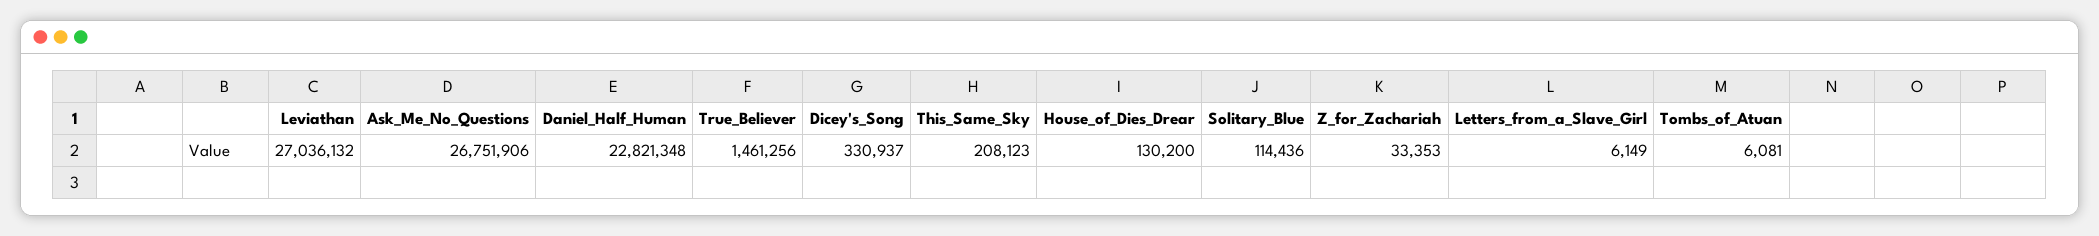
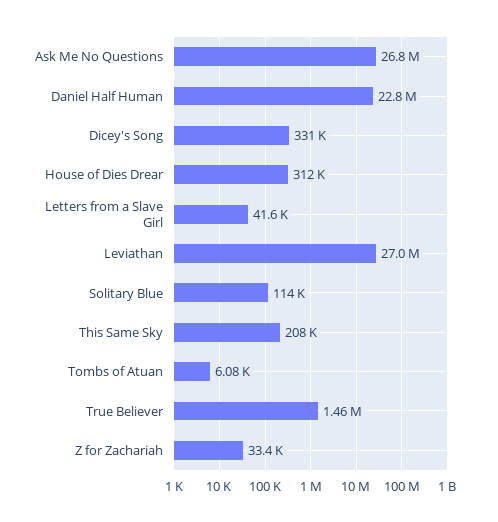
House_of_Dies_Drear: 130200 -> 312000
Letters_from_a_Slave_Girl: 6149 -> 41600

